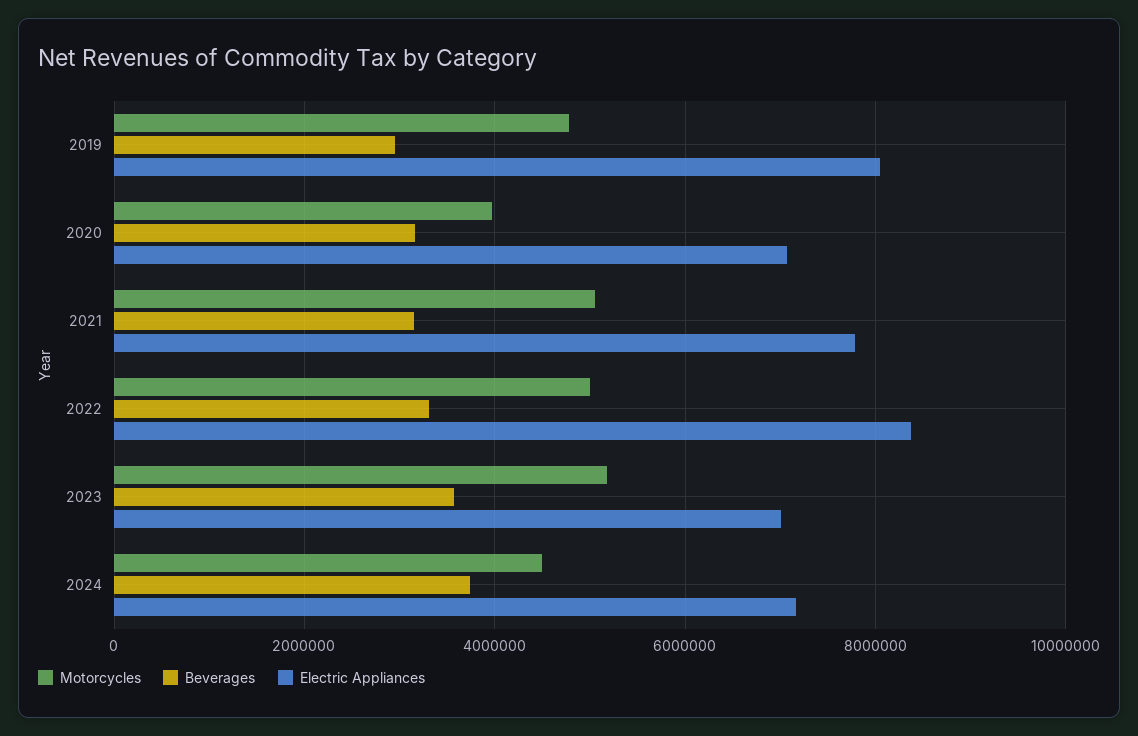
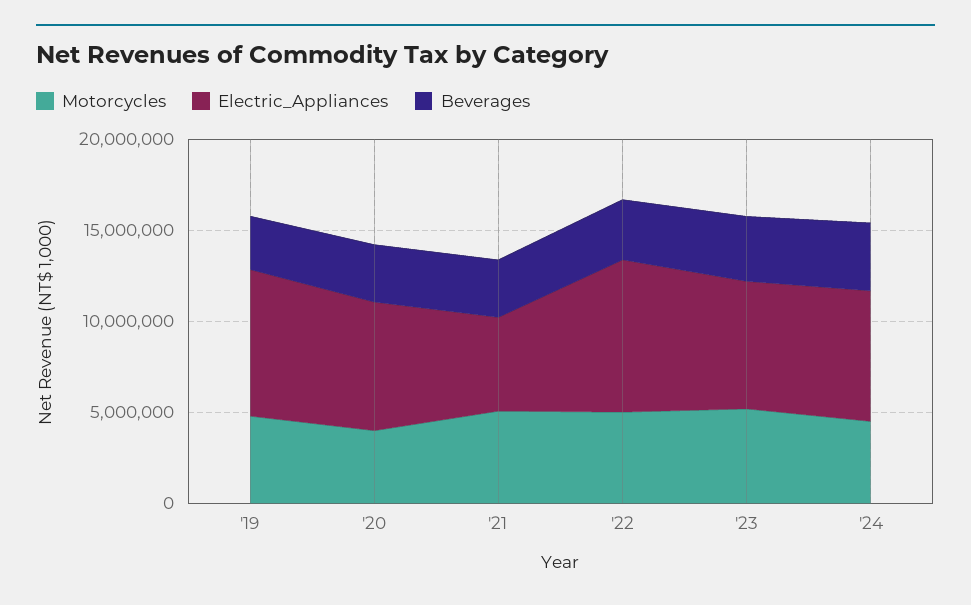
Electric Appliances, 2021: 7800000 -> 5000000

